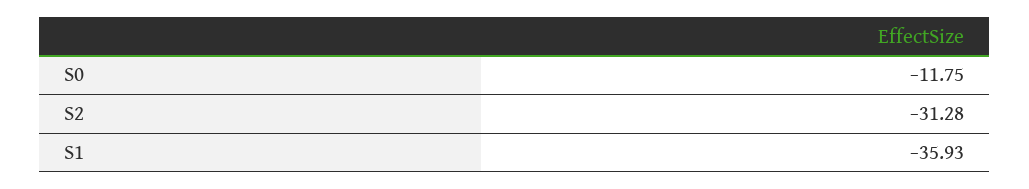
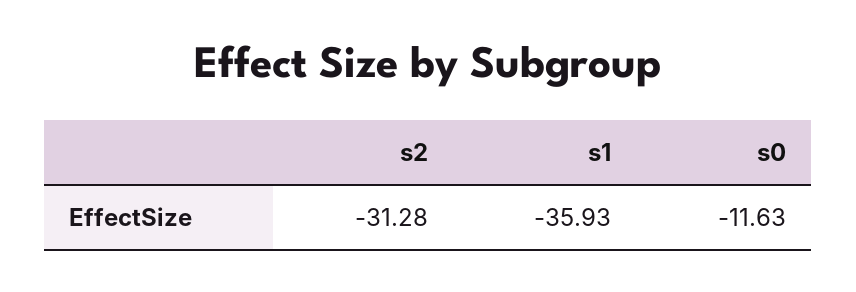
S0: -11.75 -> -11.63

